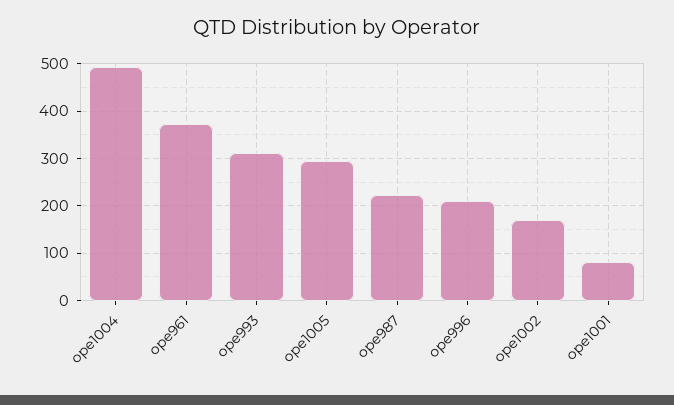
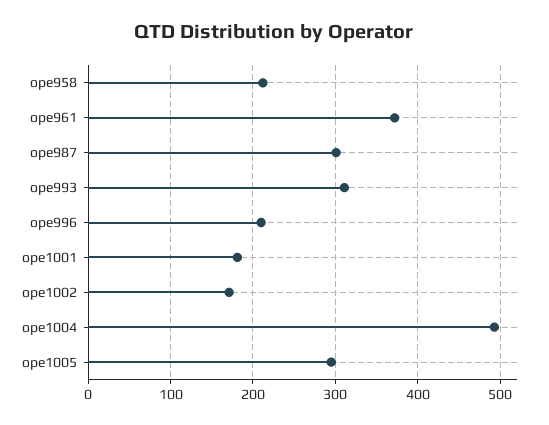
ope987: 220 -> 300
ope1001: 80 -> 180
ope958: none -> 210

